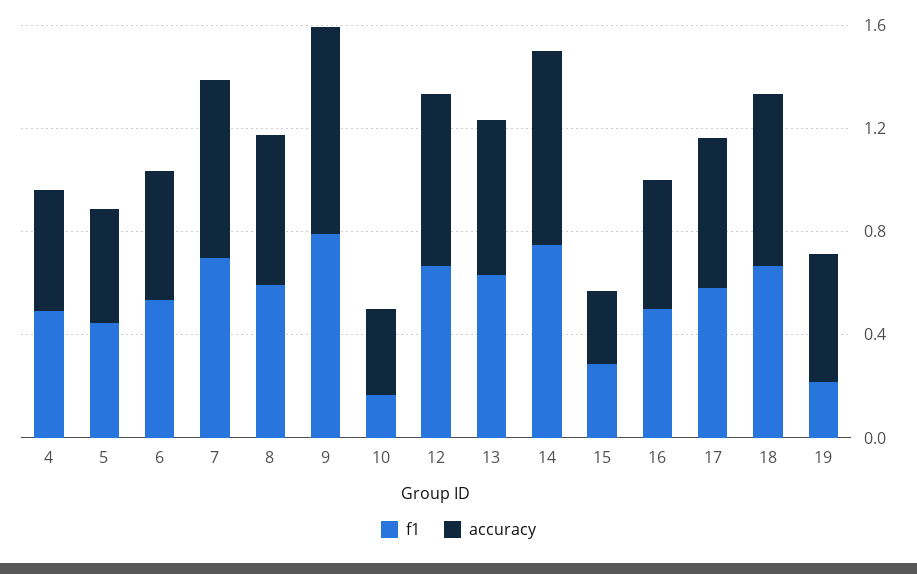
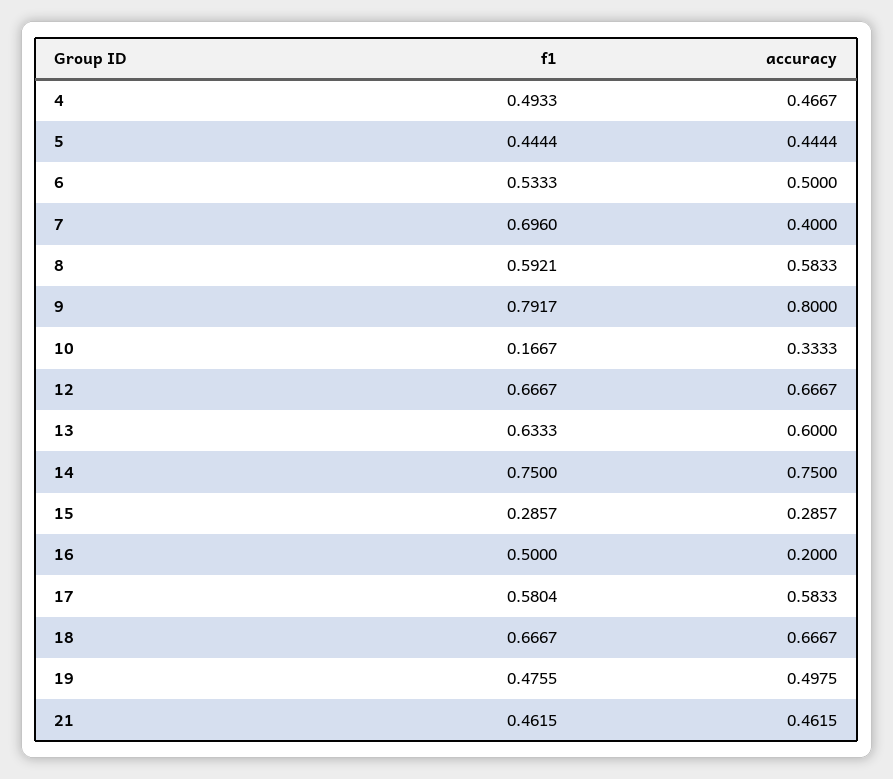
accuracy, 7: 0.7 -> 0.4
accuracy, 16: 0.5 -> 0.2
f1, 19: 0.2 -> 0.4755
f1, 21: none -> 0.4615
accuracy, 21: none -> 0.4615

